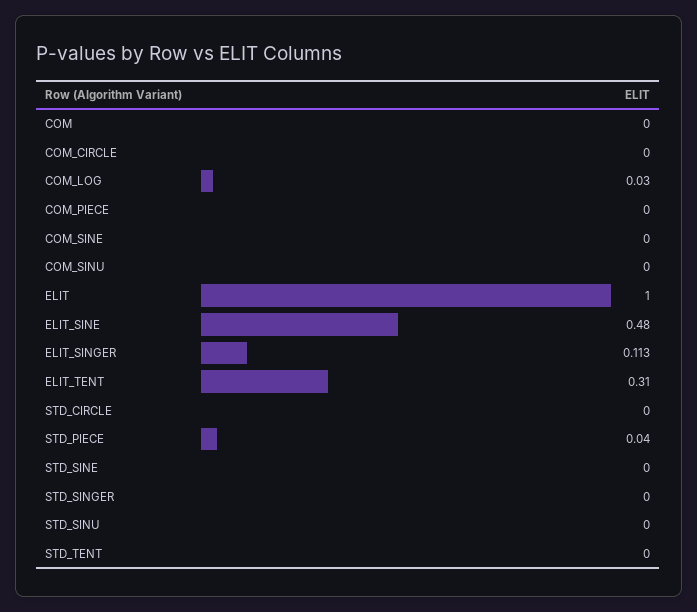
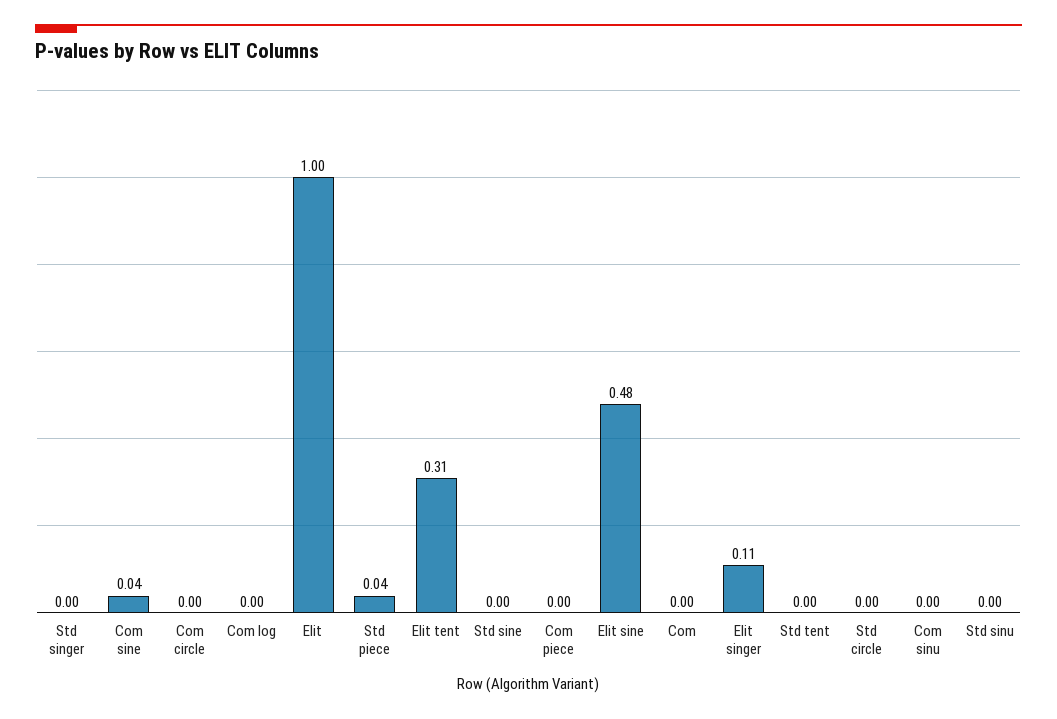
COM_LOG: 0.03 -> 0
COM_SINE: 0 -> 0.04

